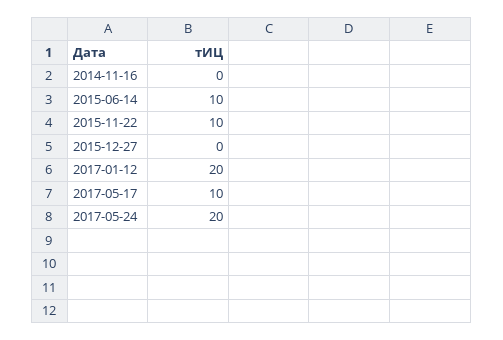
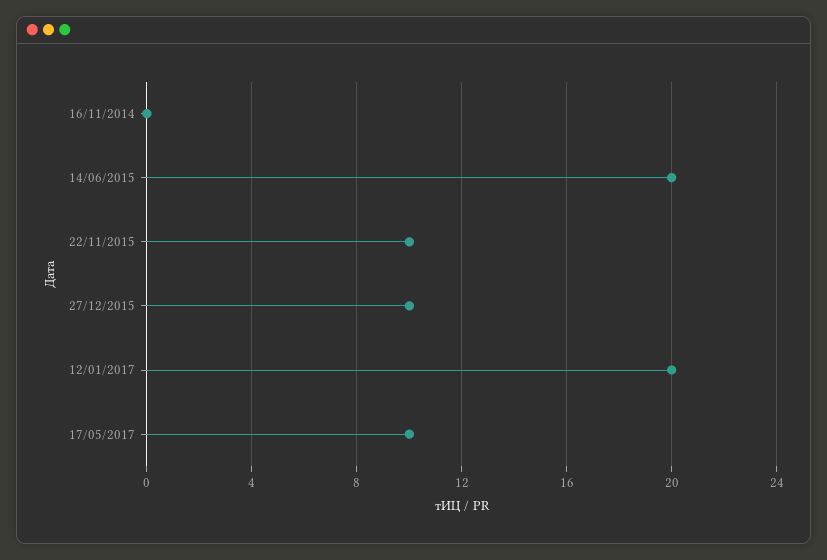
2015-06-14: 10 -> 20
2015-12-27: 0 -> 10
2017-05-24: 20 -> none

